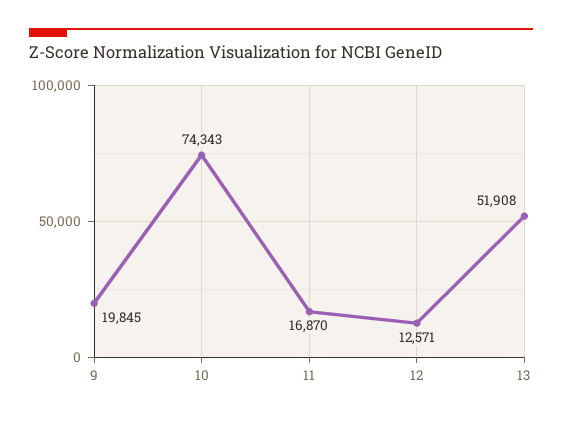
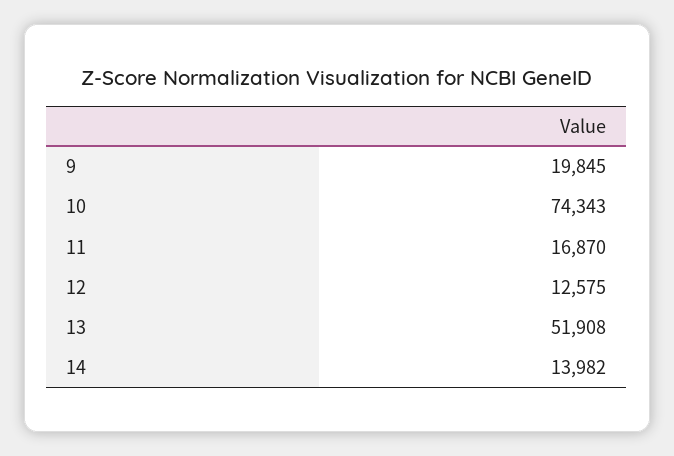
12: 12571 -> 12575
14: none -> 13982

